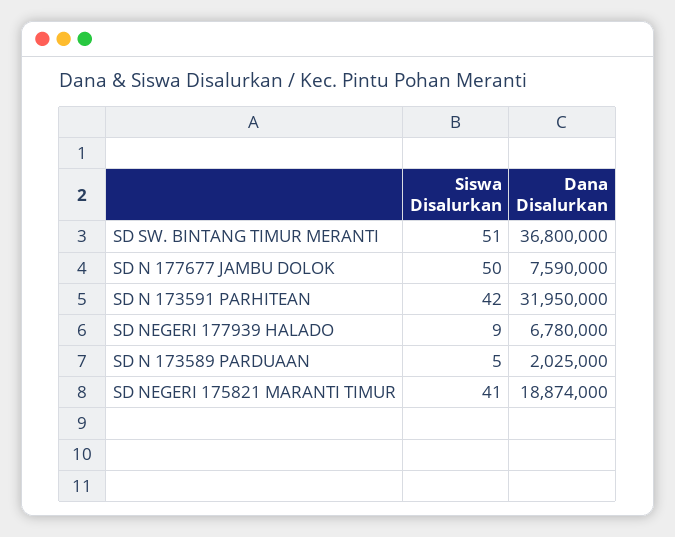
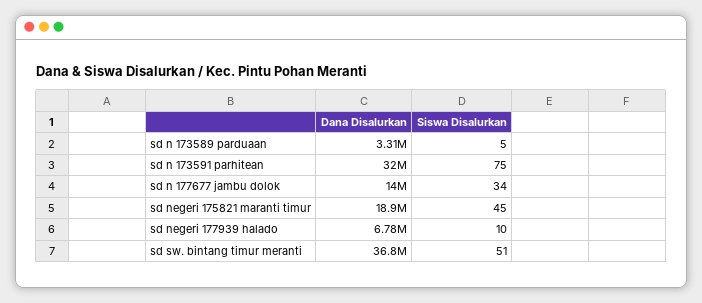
Siswa Disalurkan, SD N 177677 JAMBU DOLOK: 50 -> 34
Dana Disalurkan, SD N 177677 JAMBU DOLOK: 7590000 -> 14000000
Siswa Disalurkan, SD N 173591 PARHITEAN: 42 -> 75
Siswa Disalurkan, SD NEGERI 177939 HALADO: 9 -> 10
Dana Disalurkan, SD N 173589 PARDUAAN: 2025000 -> 3310000
Siswa Disalurkan, SD NEGERI 175821 MARANTI TIMUR: 41 -> 45

